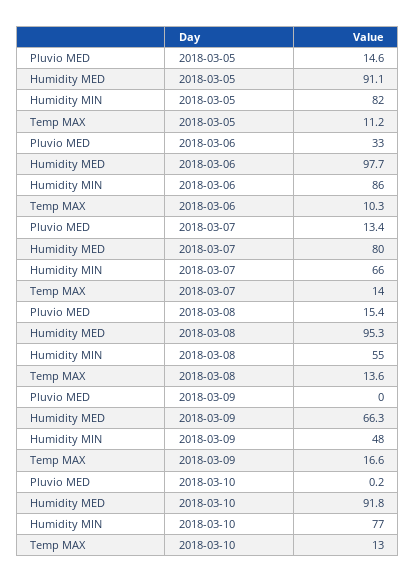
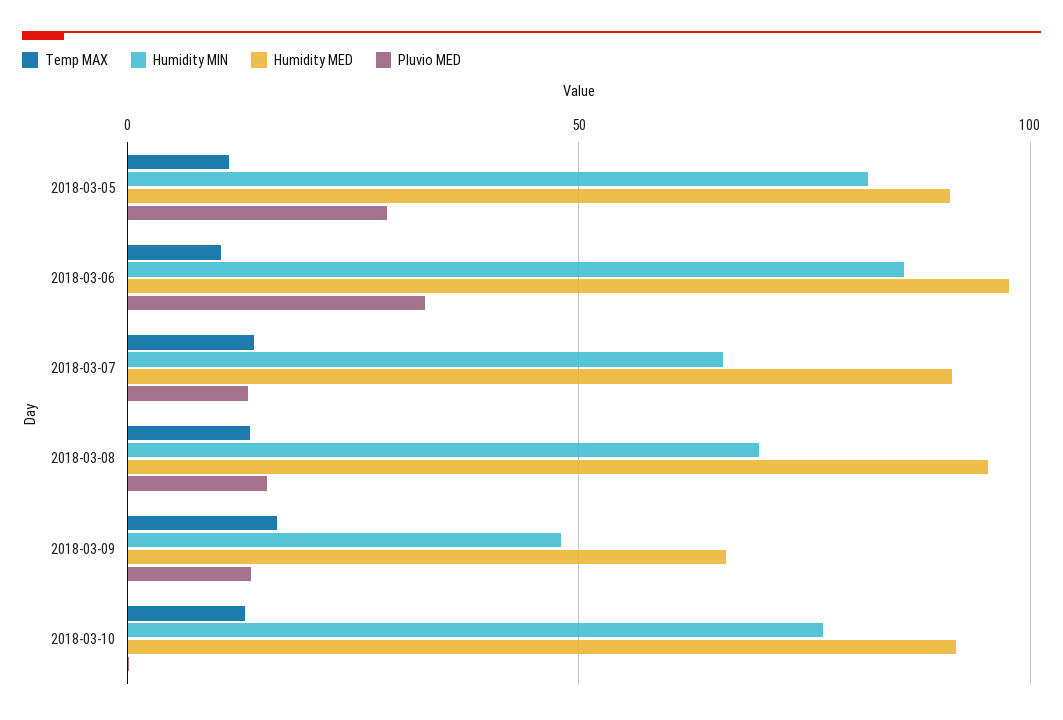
Pluvio MED, 2018-03-05: 14.6 -> 30
Humidity MED, 2018-03-07: 80 -> 90
Humidity MIN, 2018-03-08: 55 -> 70
Pluvio MED, 2018-03-09: 0 -> 15

